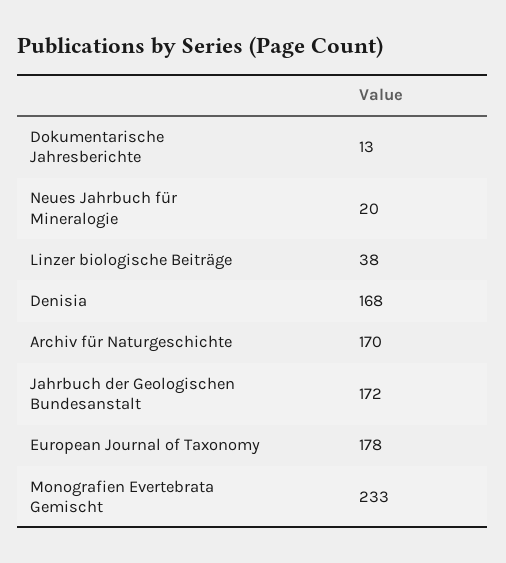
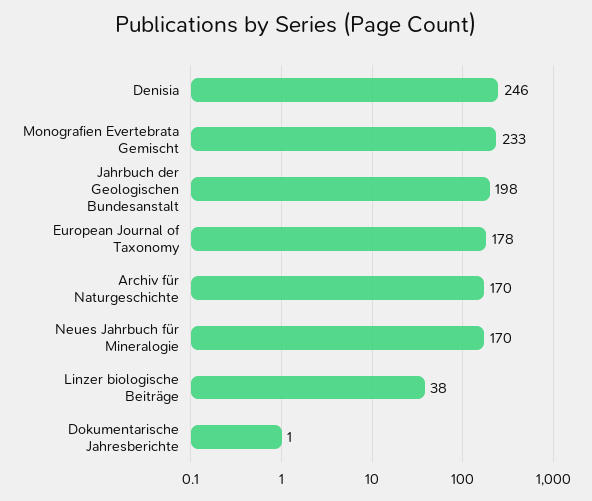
Dokumentarische Jahresberichte: 13 -> 1
Neues Jahrbuch für Mineralogie: 20 -> 170
Denisia: 168 -> 246
Jahrbuch der Geologischen Bundesanstalt: 172 -> 198

